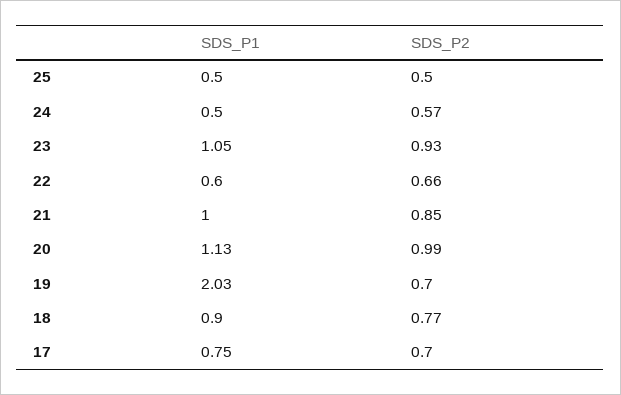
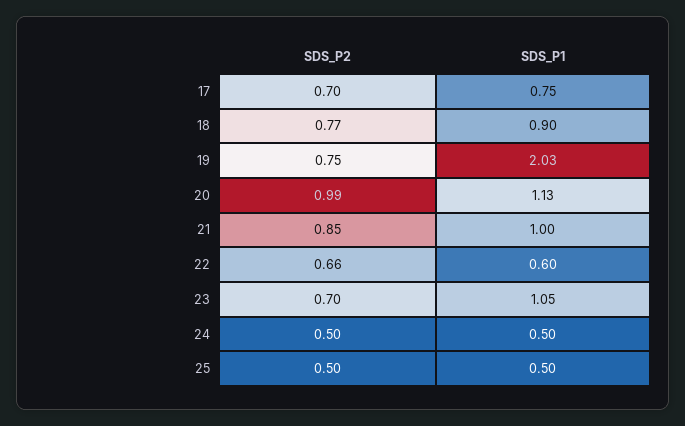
SDS_P2, 24: 0.57 -> 0.5
SDS_P2, 23: 0.93 -> 0.7
SDS_P2, 19: 0.7 -> 0.75

